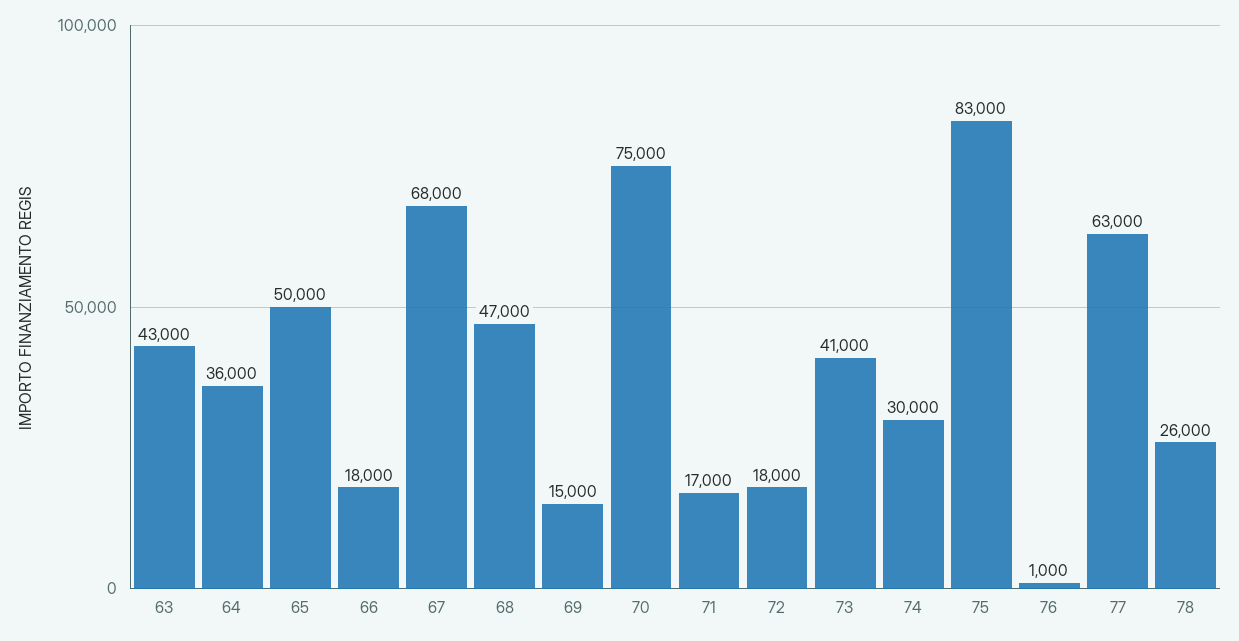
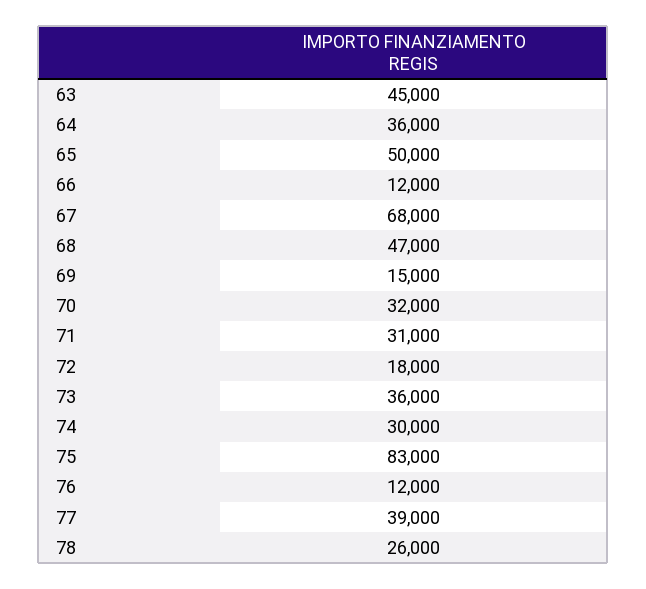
63: 43000 -> 45000
66: 18000 -> 12000
70: 75000 -> 32000
71: 17000 -> 31000
73: 41000 -> 36000
76: 1000 -> 12000
77: 63000 -> 39000

